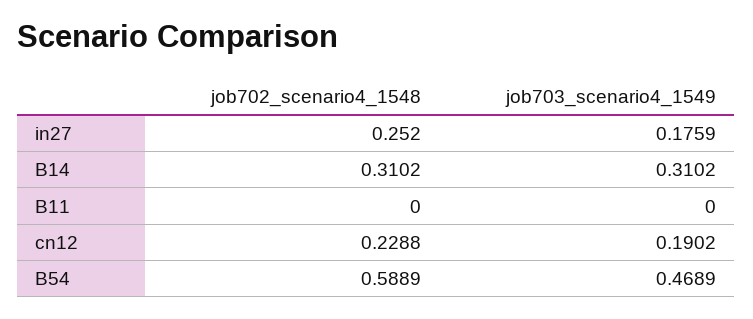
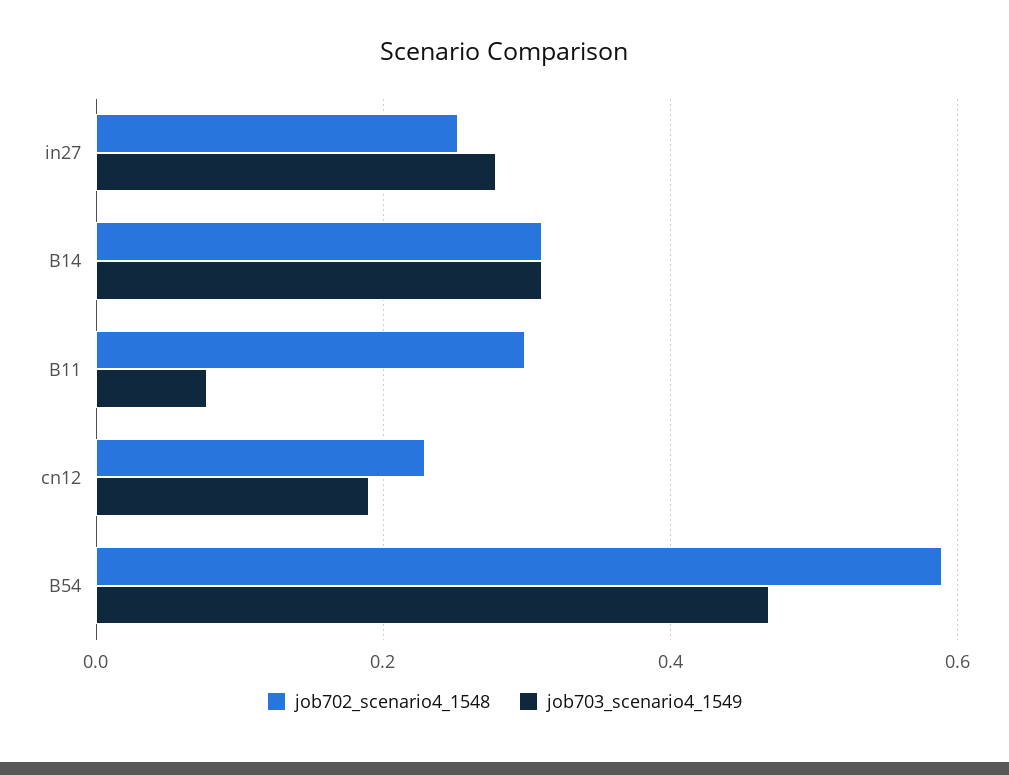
job703_scenario4_1549, in27: 0.1759 -> 0.28
job702_scenario4_1548, B11: 0 -> 0.3
job703_scenario4_1549, B11: 0 -> 0.08

